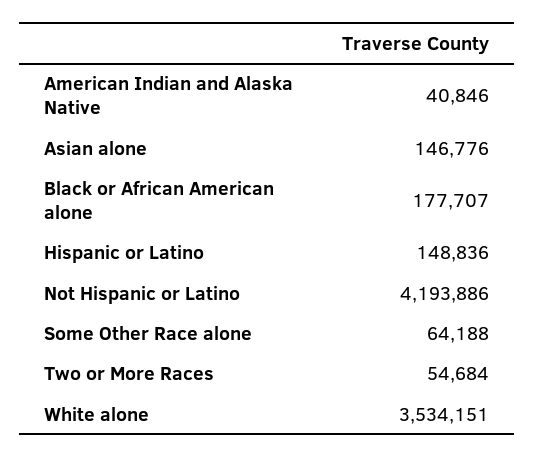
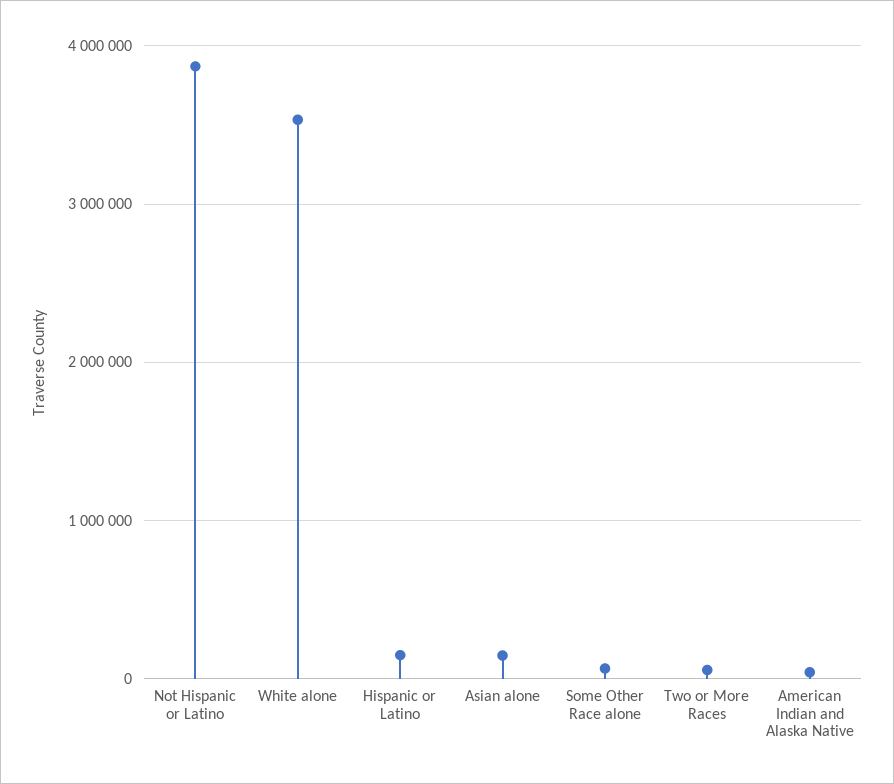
Black or African American alone: 177707 -> none
Not Hispanic or Latino: 4193886 -> 3900000

